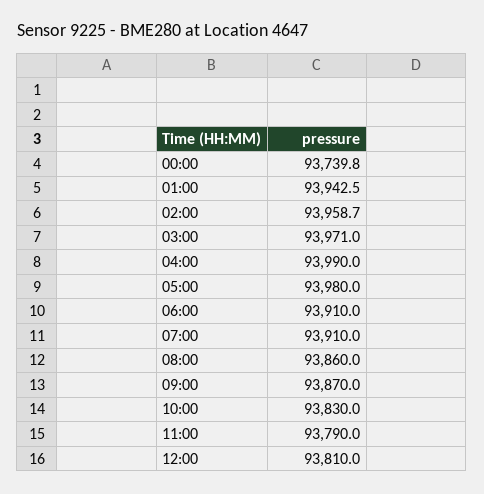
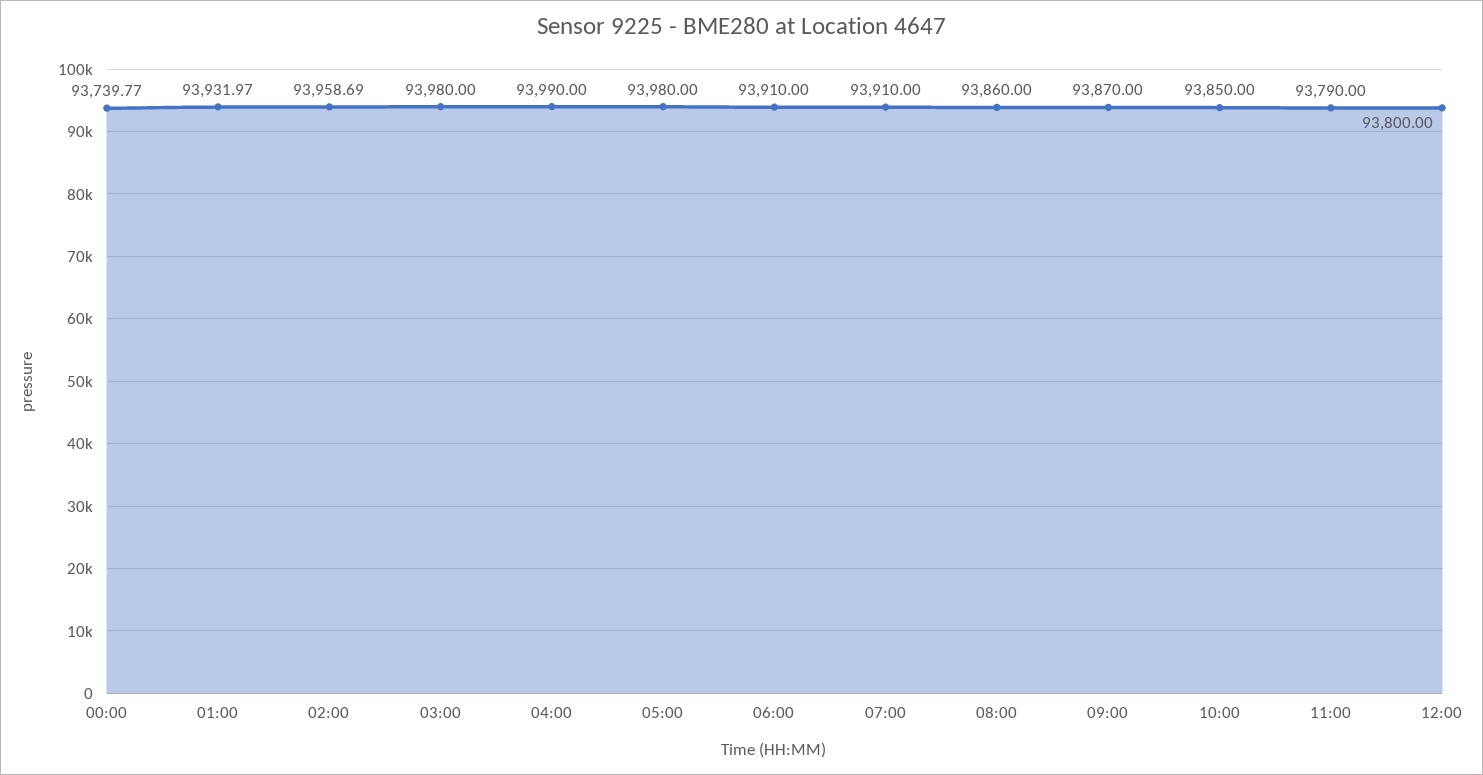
01:00: 93942.5 -> 93931.97
03:00: 93971 -> 93980
10:00: 93830 -> 93850
12:00: 93810 -> 93800

